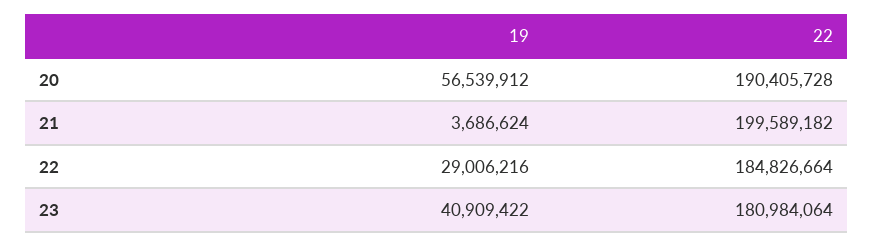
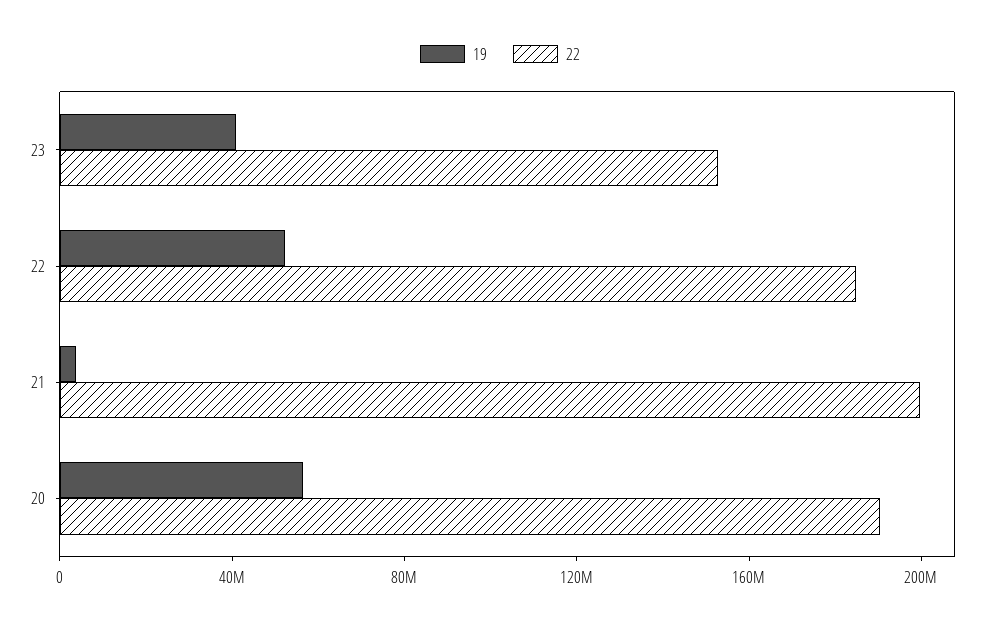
19, 22: 29006216 -> 50000000
22, 23: 180984064 -> 150000000

